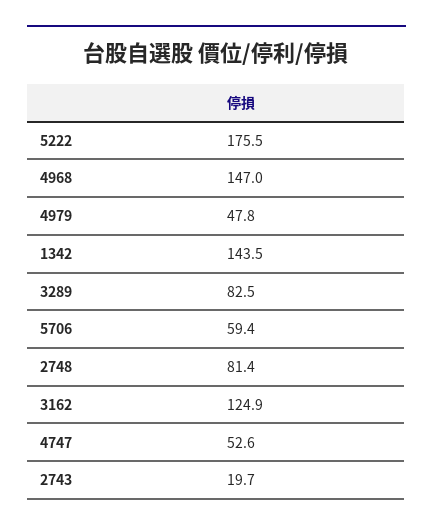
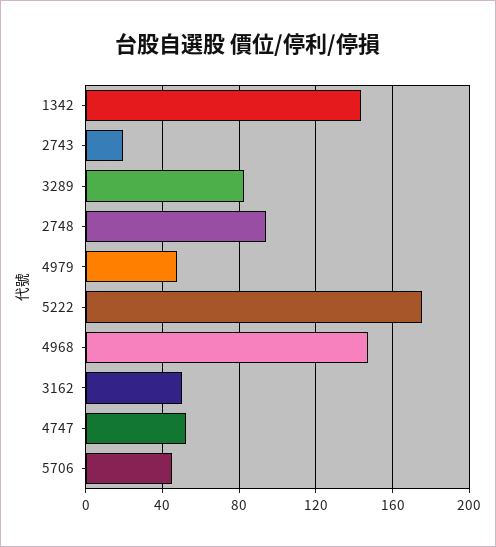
5706: 59.4 -> 45
2748: 81.4 -> 95
3162: 124.9 -> 50

